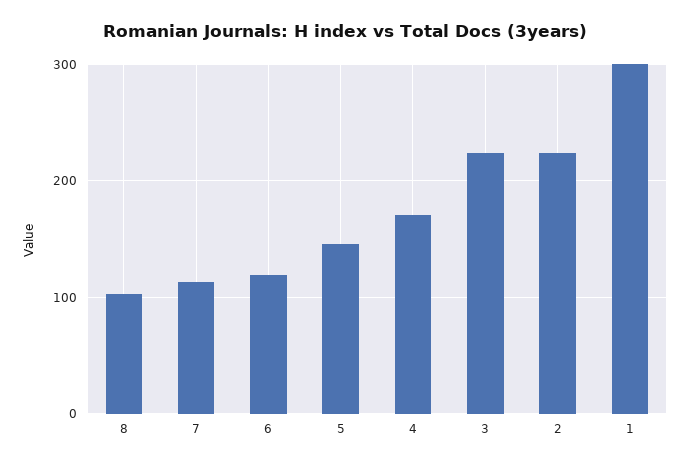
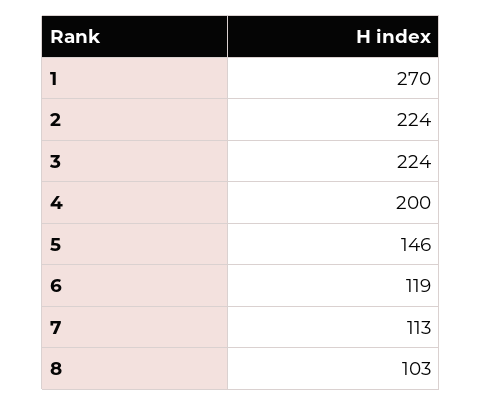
4: 170 -> 200
1: 300 -> 270

